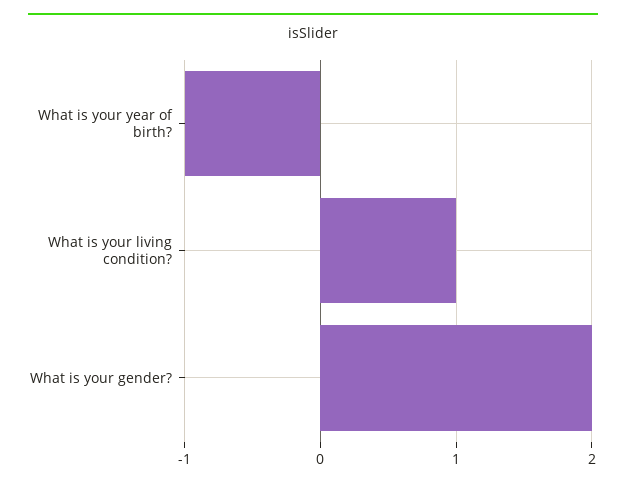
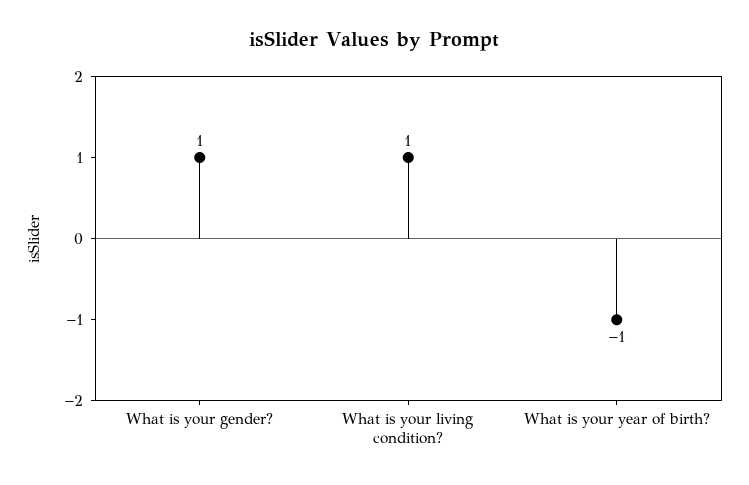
What is your gender?: 2 -> 1

